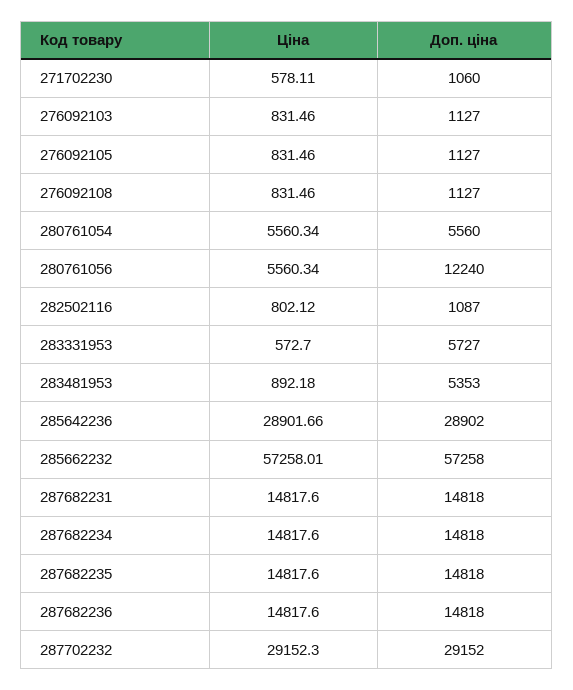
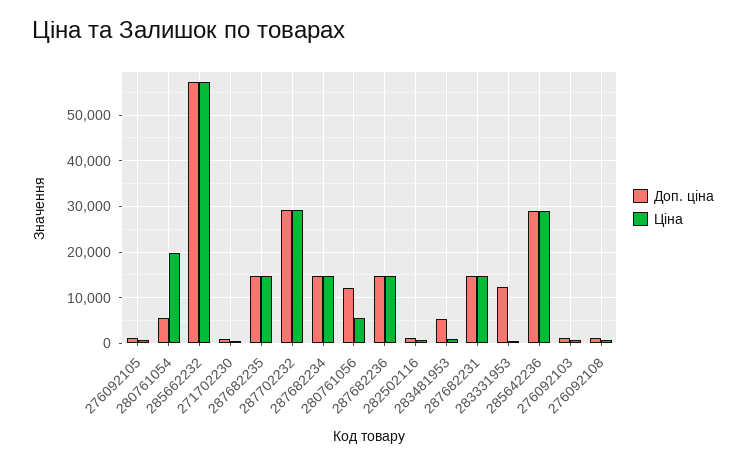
Ціна, 280761054: 5560.34 -> 20000
Доп. ціна, 283331953: 5727 -> 12000

